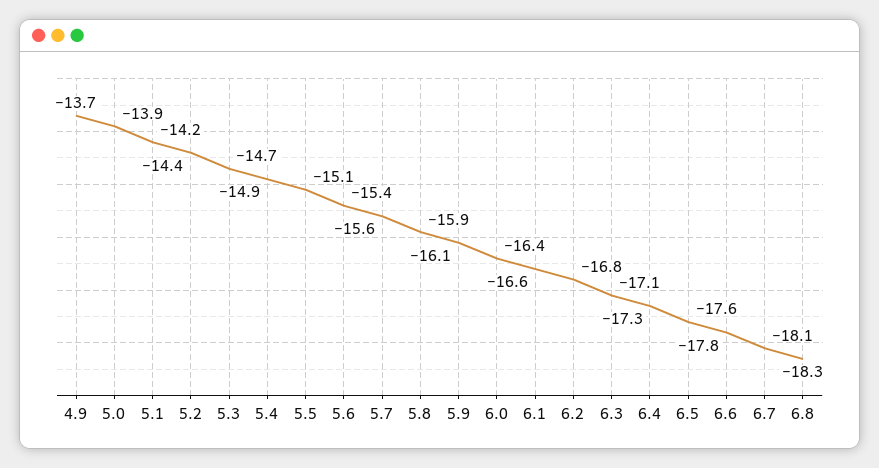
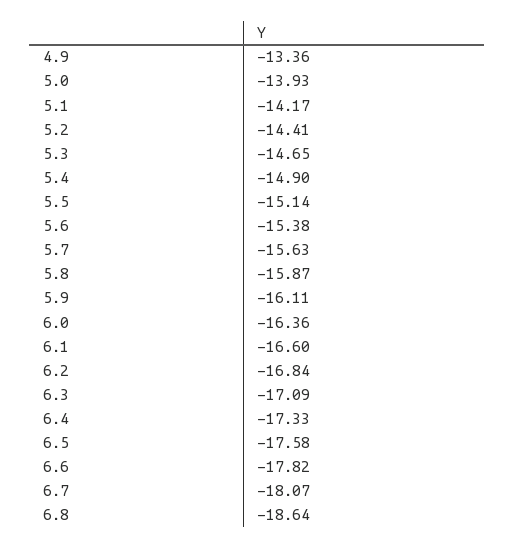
4.9: -13.7 -> -13.36
6.8: -18.3 -> -18.64

